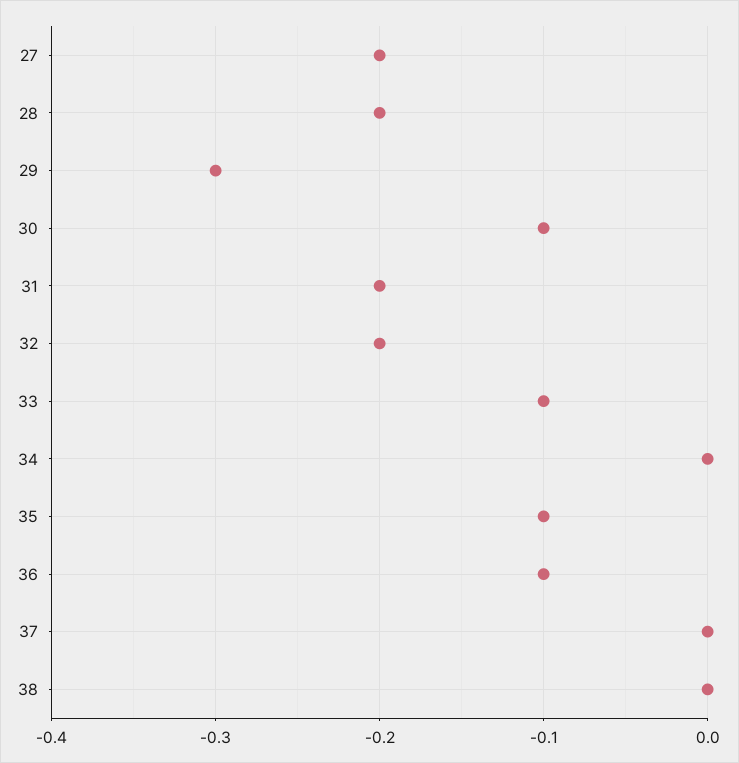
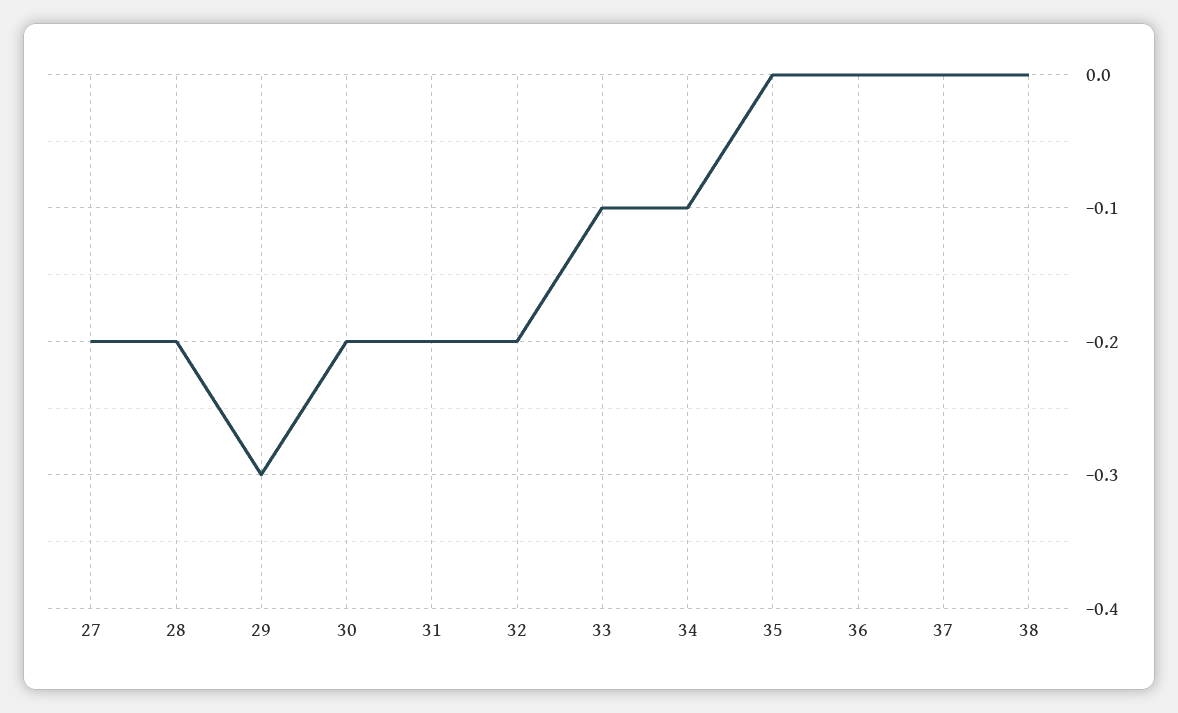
30: -0.1 -> -0.2
34: 0 -> -0.1
35: -0.1 -> 0
36: -0.1 -> 0

